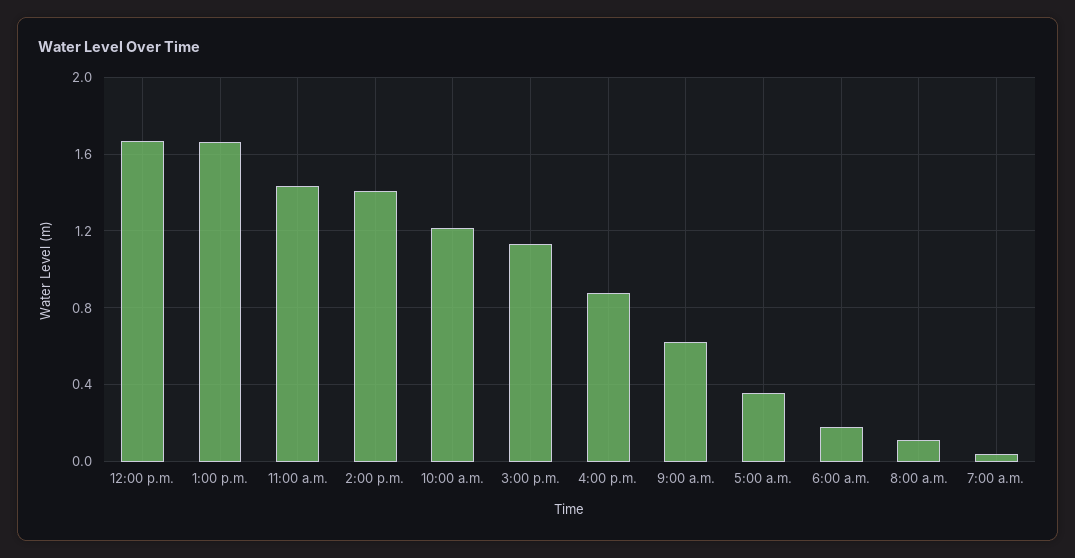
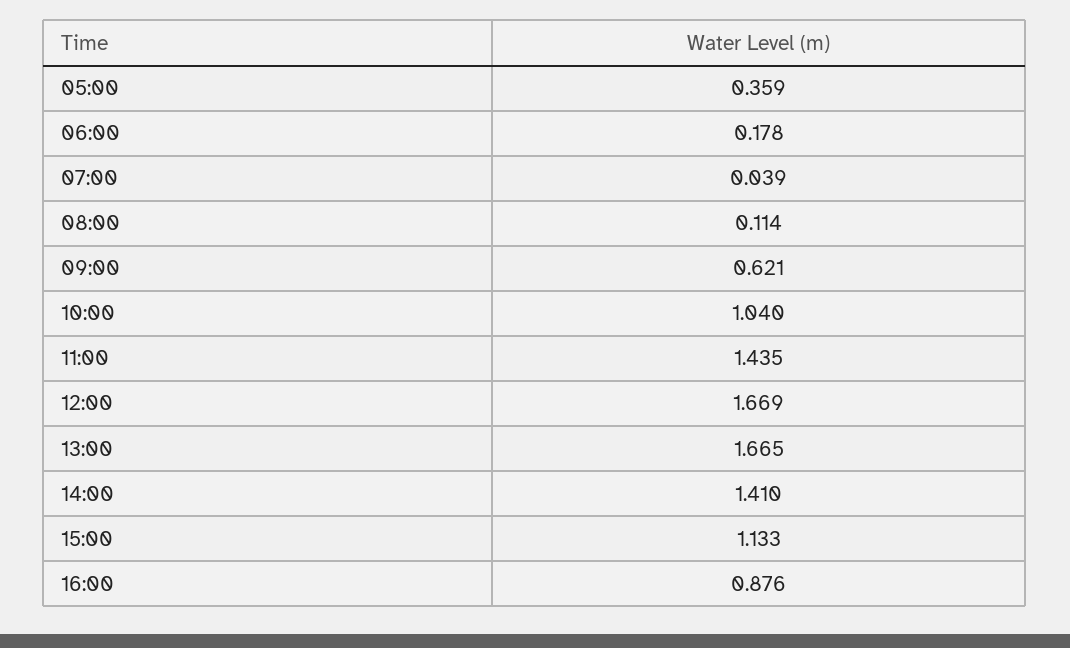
10:00 a.m.: 1.2 -> 1.04

